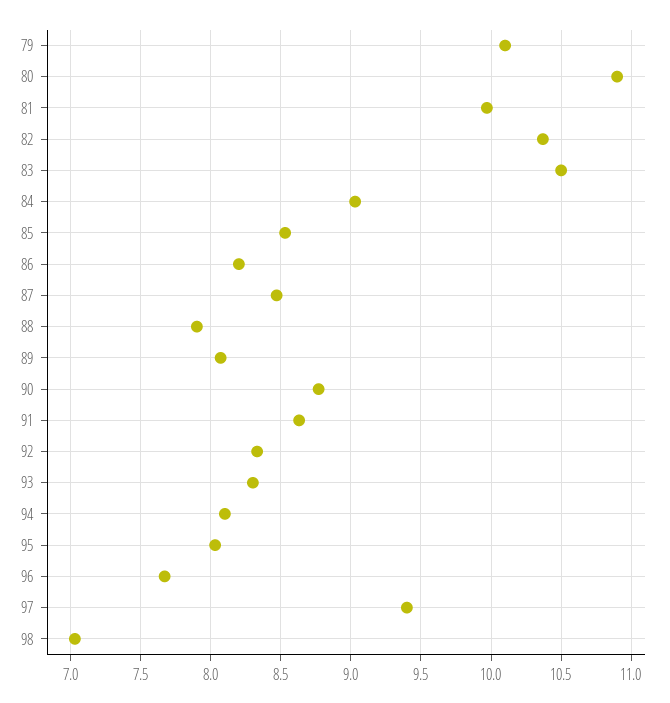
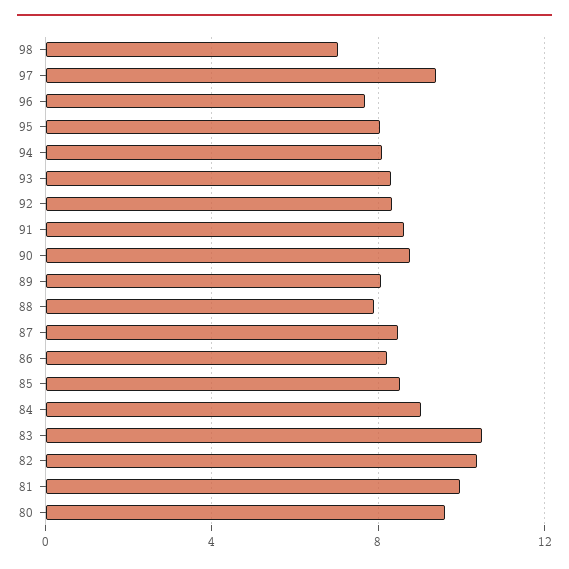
79: 10.1 -> none
80: 10.9 -> 9.5

